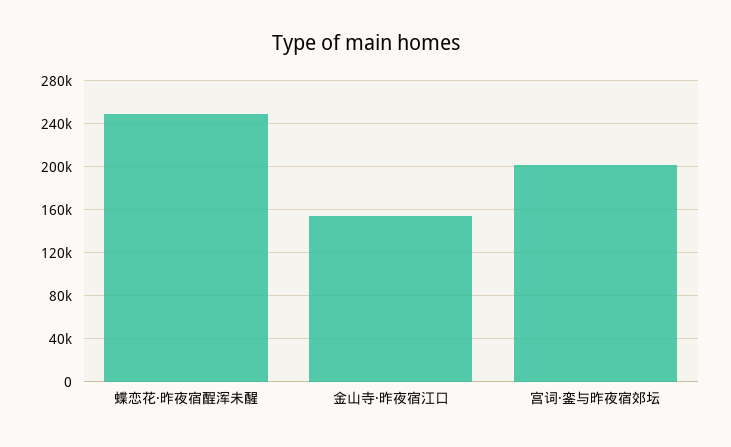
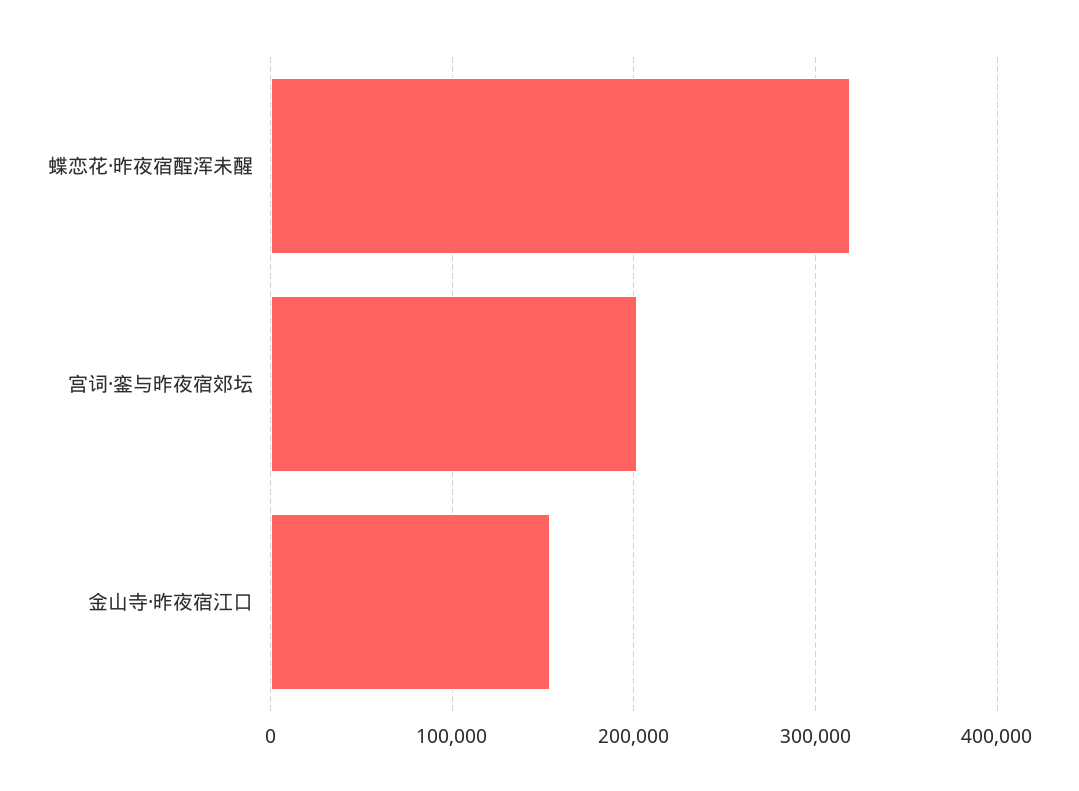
蝶恋花·昨夜宿酲浑未醒: 250000 -> 320000

